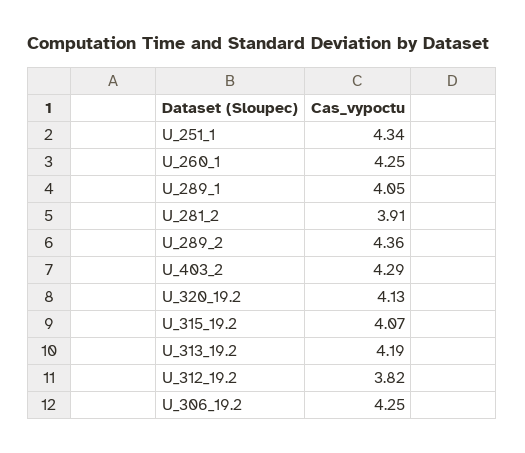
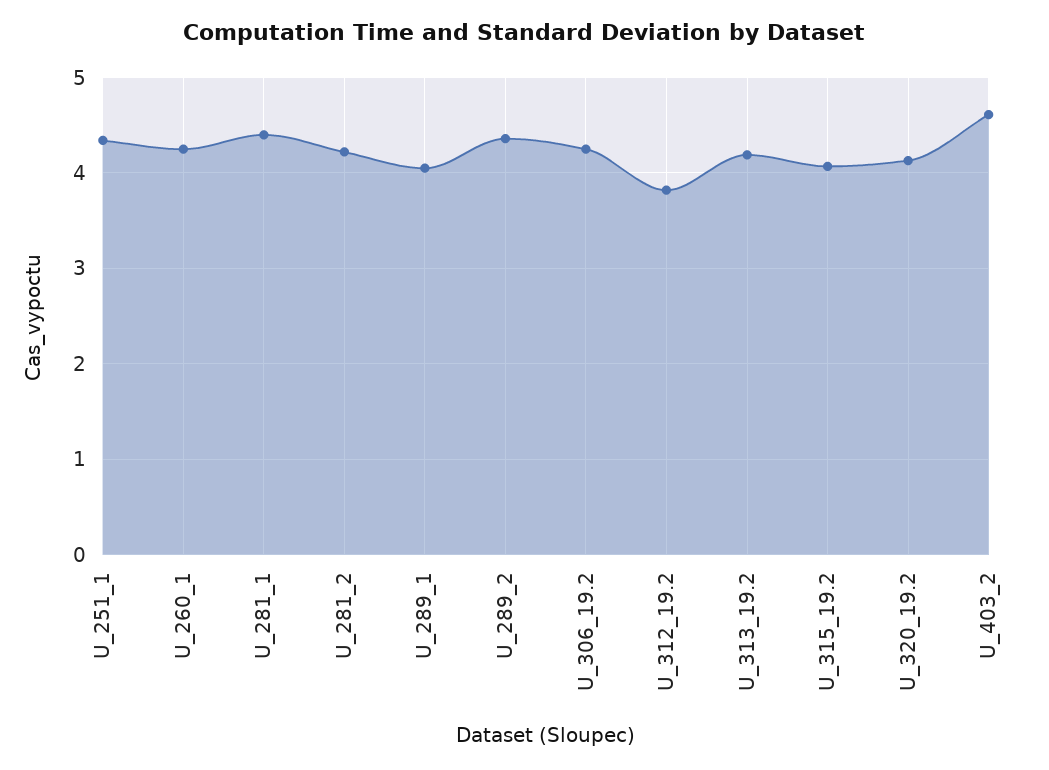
U_281_2: 3.91 -> 4.2
U_403_2: 4.29 -> 4.6
U_281_1: none -> 4.4

